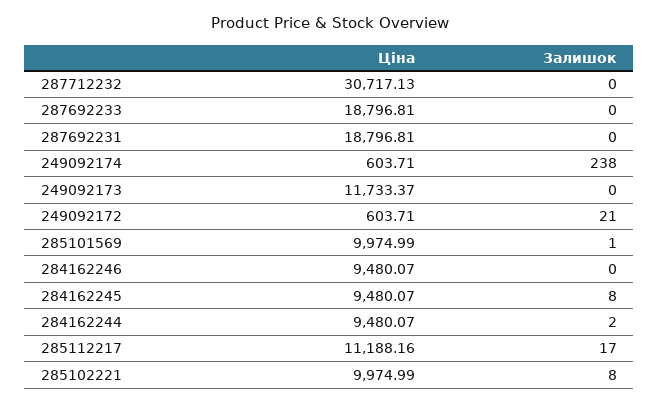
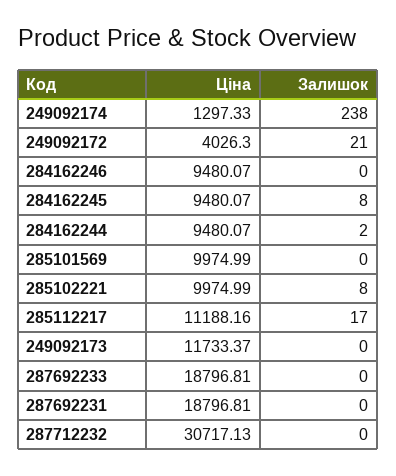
Ціна, 249092174: 603.71 -> 1297.33
Ціна, 249092172: 603.71 -> 4026.3
Залишок, 285101569: 1 -> 0

